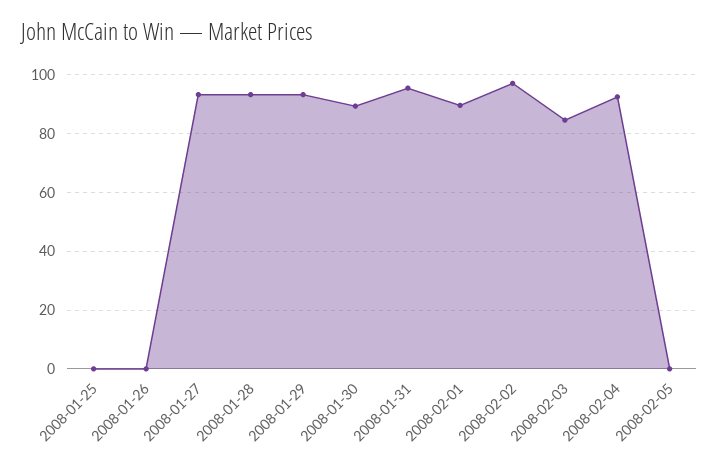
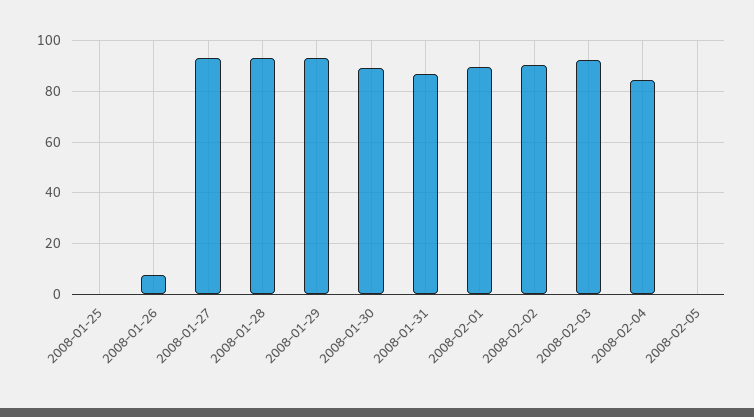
2008-01-26: 0 -> 7.5
2008-01-31: 95 -> 87.5
2008-02-02: 97.5 -> 90
2008-02-03: 85 -> 92.5
2008-02-04: 92.5 -> 85

